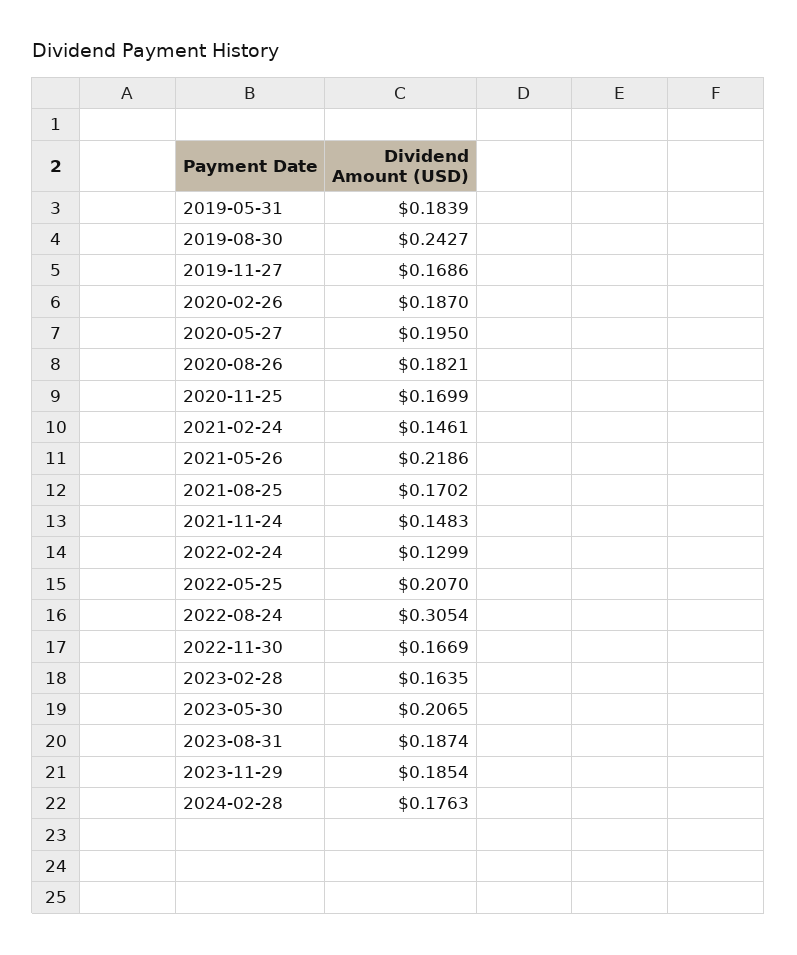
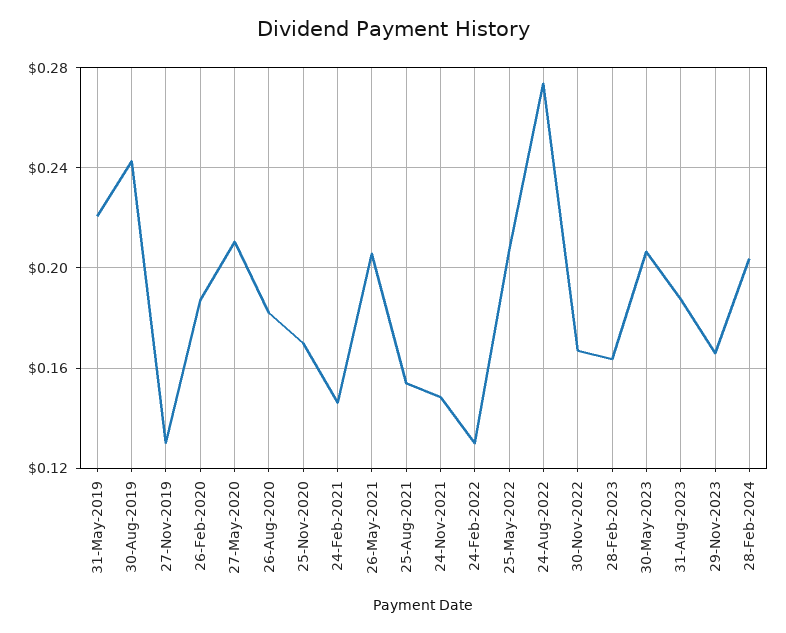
2019-05-31: 0.1839 -> 0.22
2019-11-27: 0.1686 -> 0.13
2020-05-27: 0.195 -> 0.21
2021-05-26: 0.2186 -> 0.205
2021-08-25: 0.1702 -> 0.155
2022-08-24: 0.3054 -> 0.275
2023-11-29: 0.1854 -> 0.165
2024-02-28: 0.1763 -> 0.205

